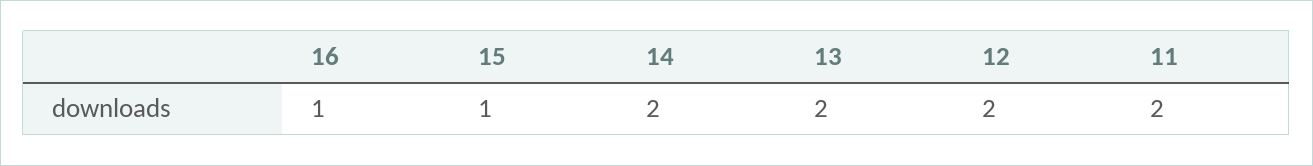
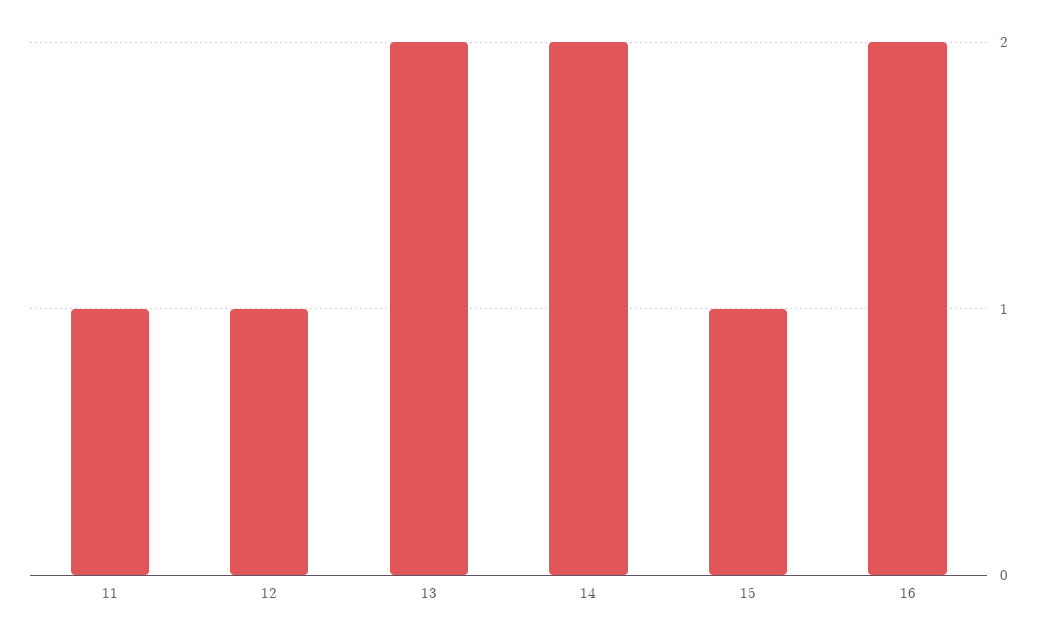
16: 1 -> 2
12: 2 -> 1
11: 2 -> 1

